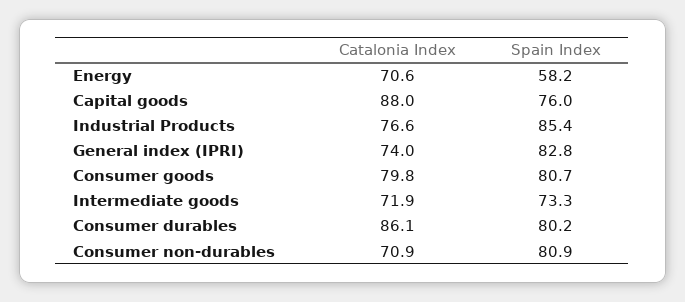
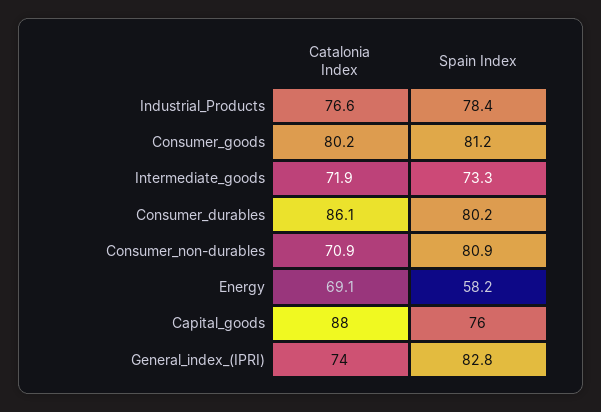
Catalonia Index, Energy: 70.6 -> 69.1
Spain Index, Industrial Products: 85.4 -> 78.4
Catalonia Index, Consumer goods: 79.8 -> 80.2
Spain Index, Consumer goods: 80.7 -> 81.2

